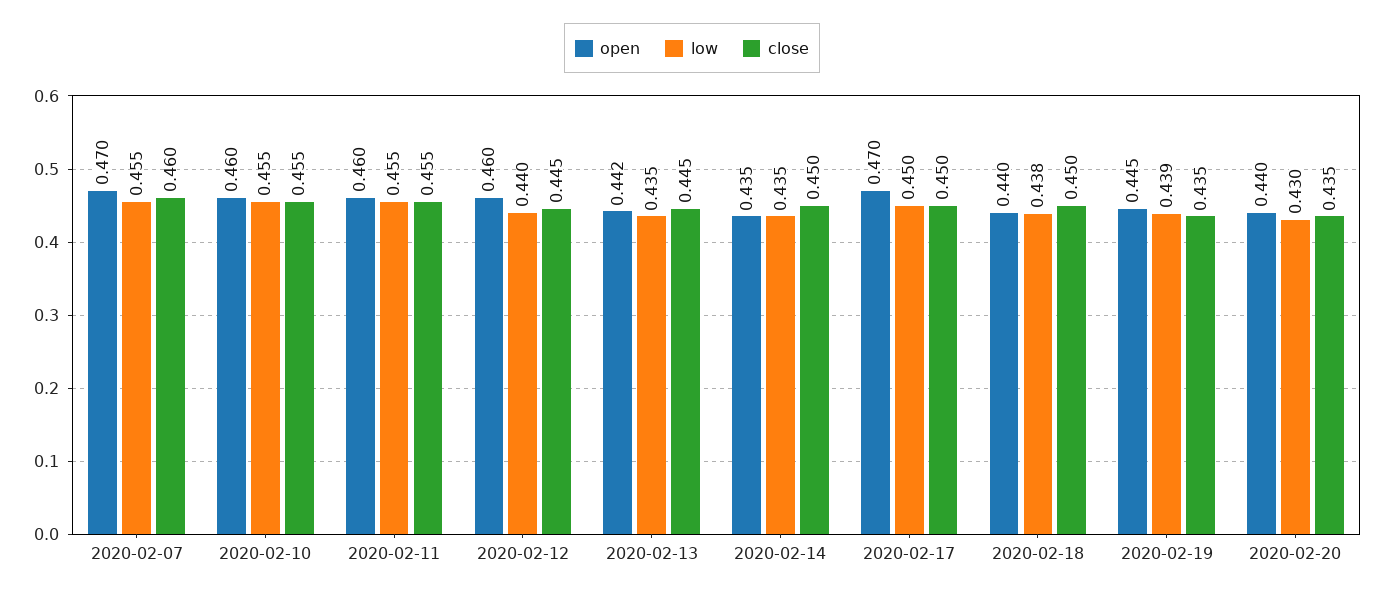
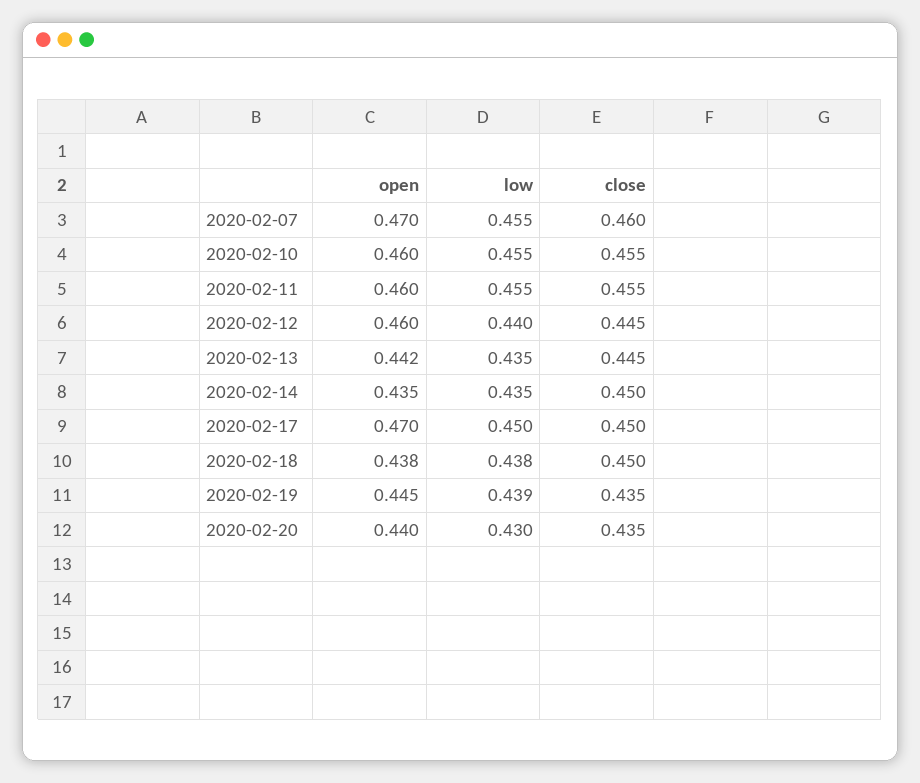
open, 2020-02-18: 0.44 -> 0.438

